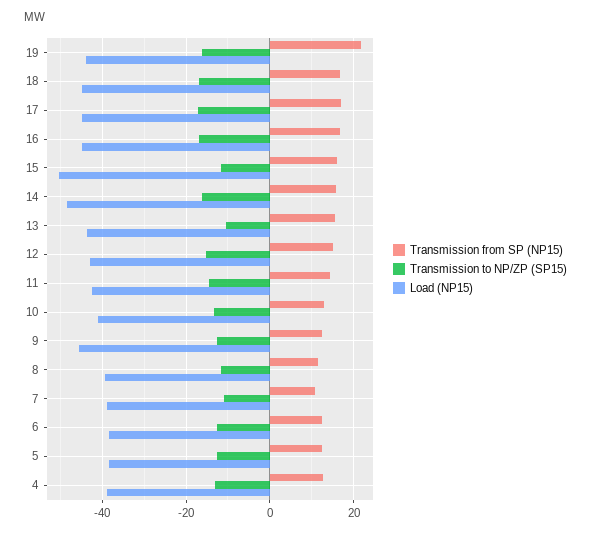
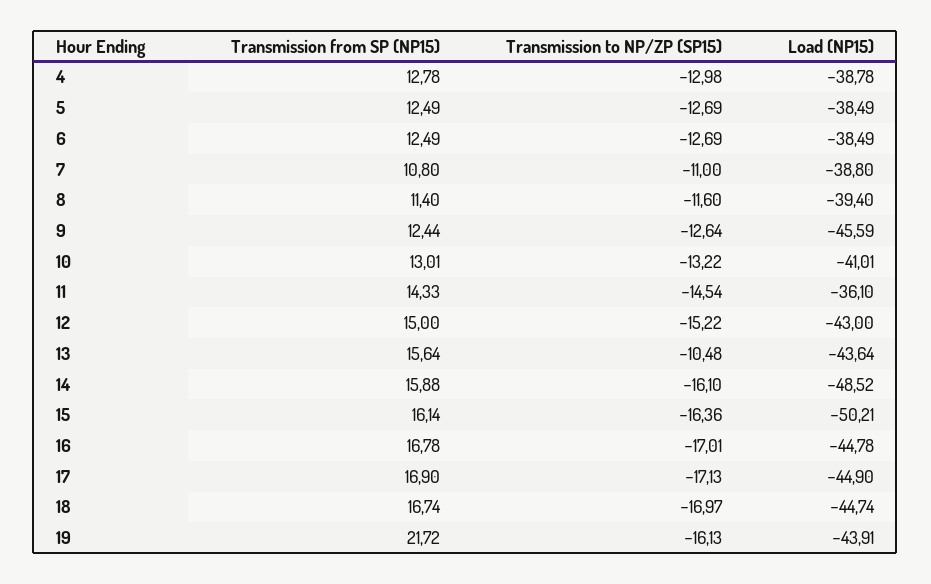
Transmission to NP/ZP (SP15), 15: -12 -> -16.36
Load (NP15), 11: -42 -> -36.1

